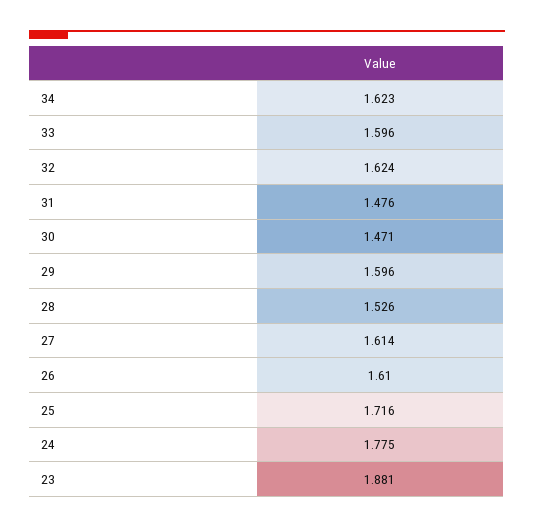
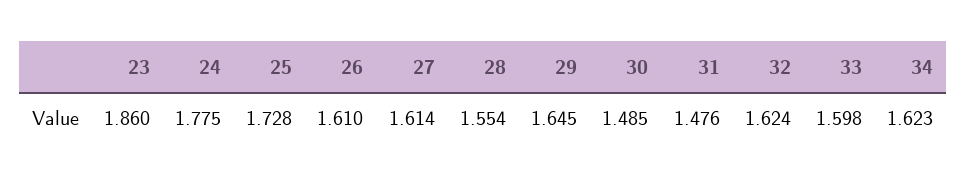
33: 1.596 -> 1.598
30: 1.471 -> 1.485
29: 1.596 -> 1.645
28: 1.526 -> 1.554
25: 1.716 -> 1.728
23: 1.881 -> 1.86

